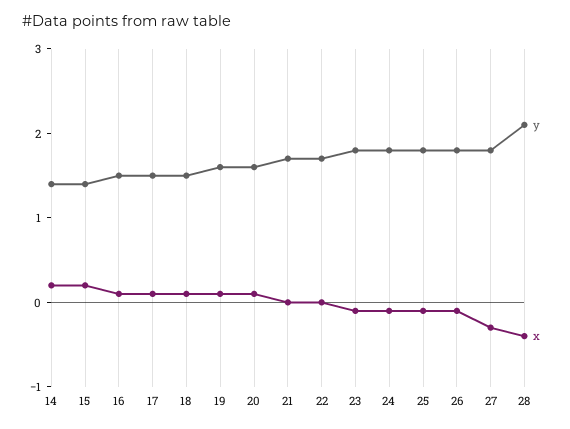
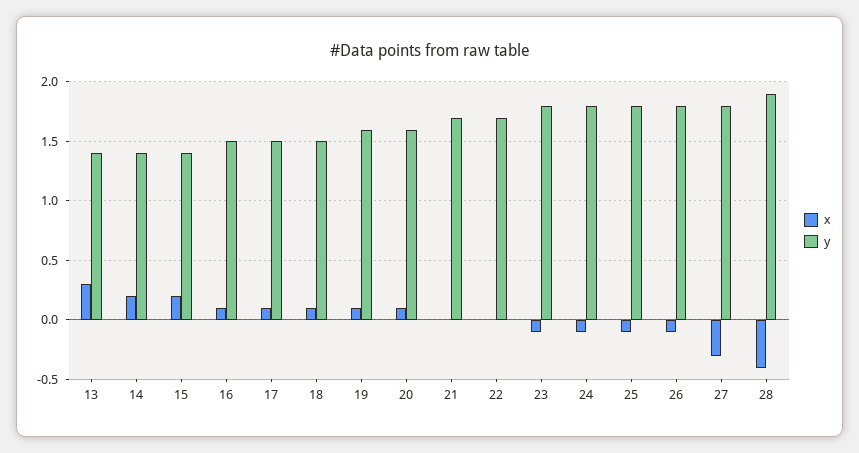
y, 28: 2.1 -> 1.9
x, 13: none -> 0.3
y, 13: none -> 1.4

